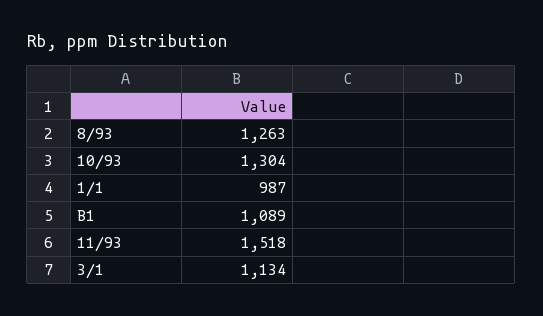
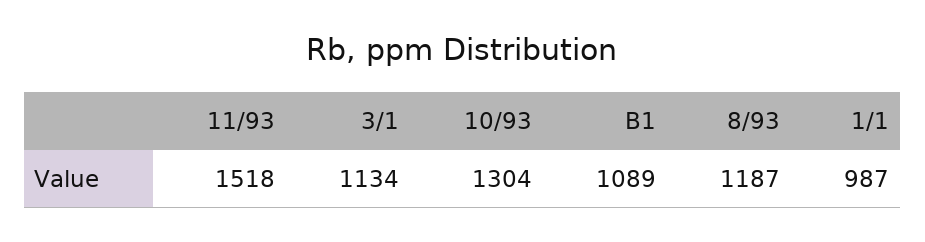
8/93: 1263 -> 1187

